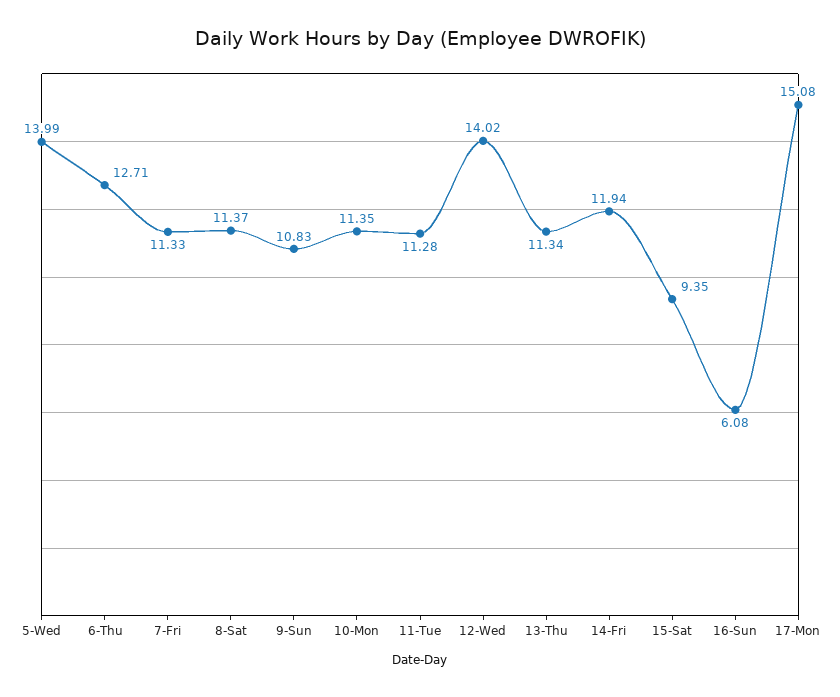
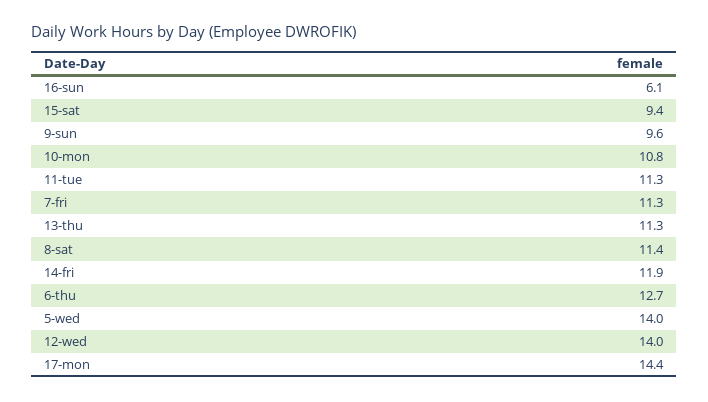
9-Sun: 10.83 -> 9.6
10-Mon: 11.35 -> 10.8
17-Mon: 15.08 -> 14.4

